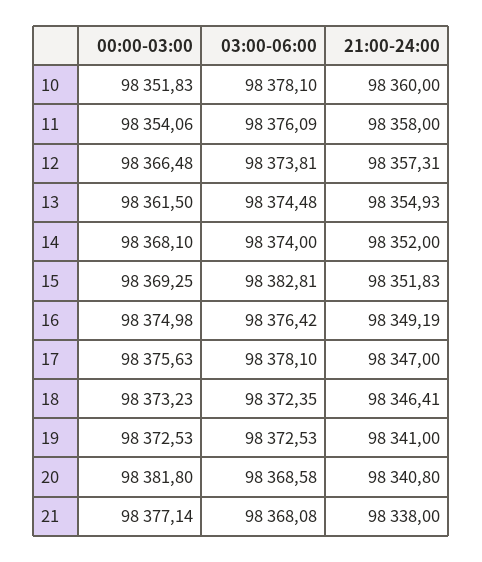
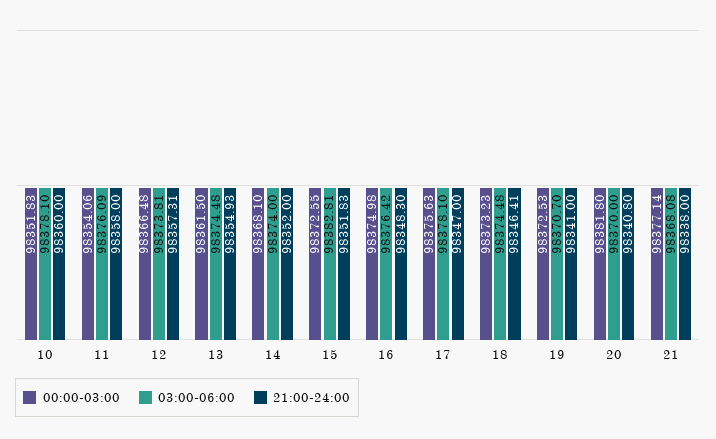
00:00-03:00, 15: 98369.25 -> 98372.55
21:00-24:00, 16: 98349.19 -> 98348.3
03:00-06:00, 18: 98372.35 -> 98374.48
03:00-06:00, 19: 98372.53 -> 98370.7
03:00-06:00, 20: 98368.58 -> 98370

